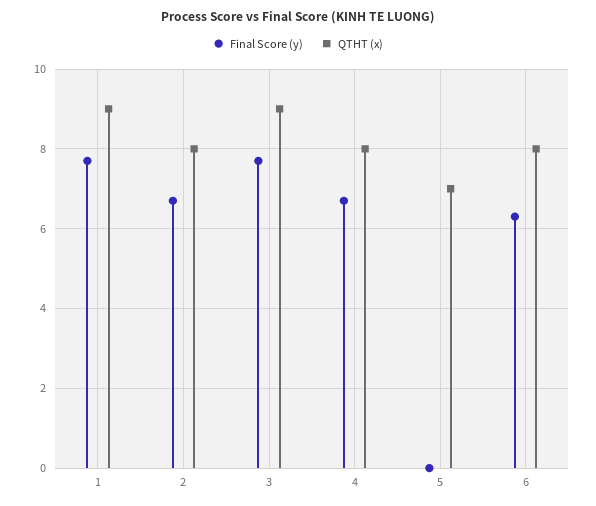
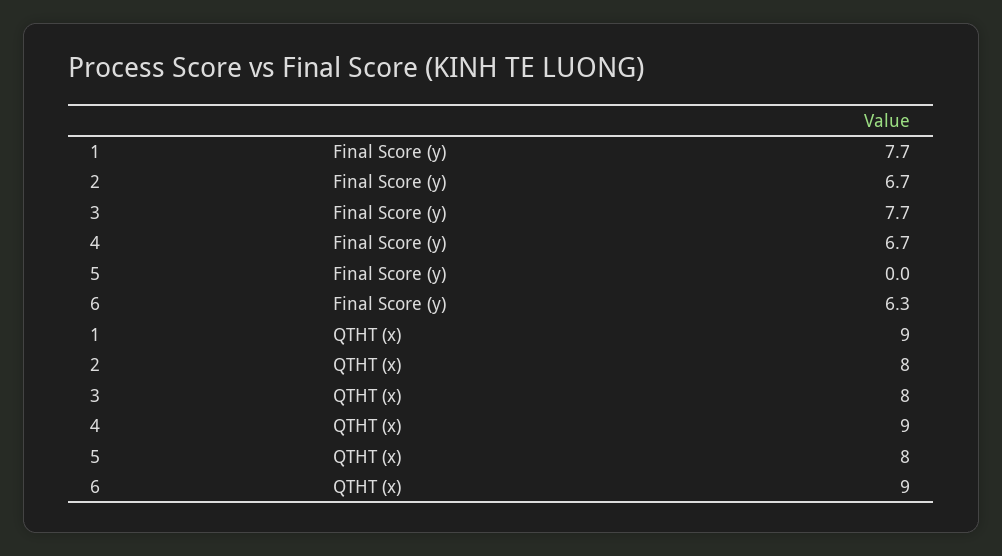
QTHT (x), 3: 9 -> 8
QTHT (x), 4: 8 -> 9
QTHT (x), 5: 7 -> 8
QTHT (x), 6: 8 -> 9

